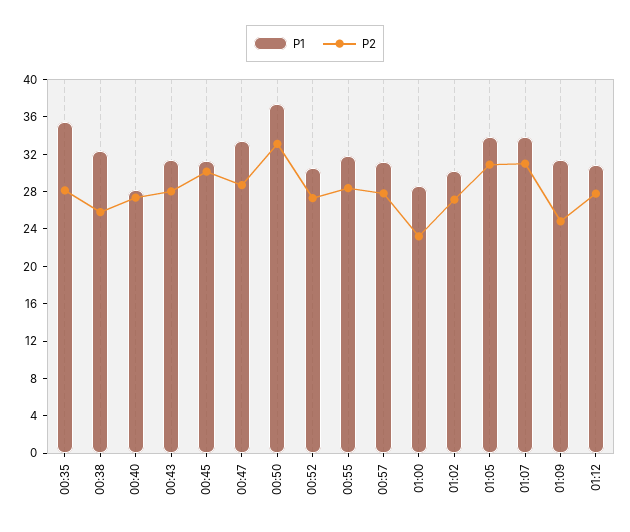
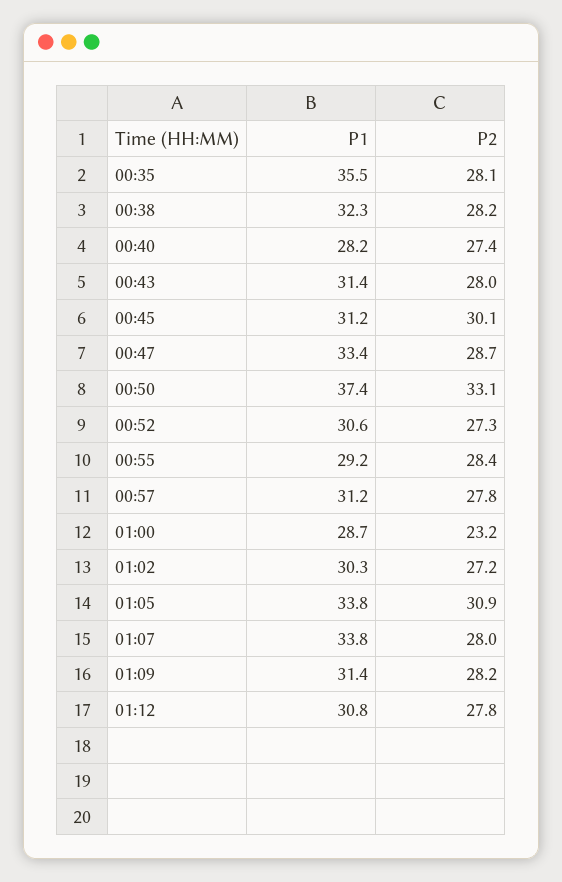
P2, 00:38: 26 -> 28.2
P1, 00:55: 32 -> 29.2
P2, 01:07: 31 -> 28
P2, 01:09: 25 -> 28.2

